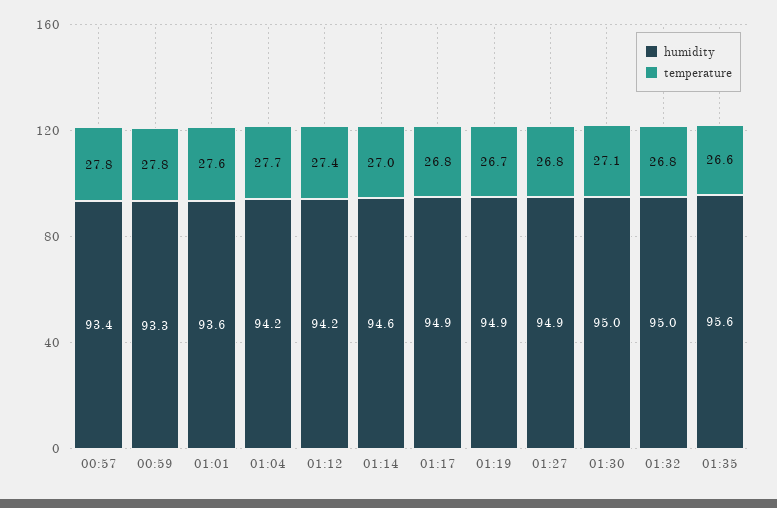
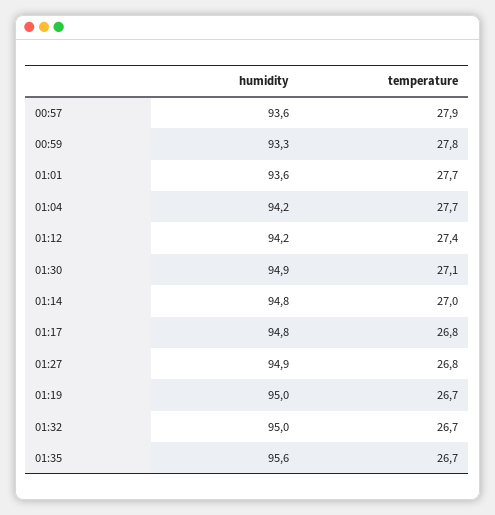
humidity, 00:57: 93.4 -> 93.6
temperature, 00:57: 27.8 -> 27.9
temperature, 01:01: 27.6 -> 27.7
humidity, 01:14: 94.6 -> 94.8
humidity, 01:17: 94.9 -> 94.8
humidity, 01:19: 94.9 -> 95
humidity, 01:30: 95 -> 94.9
temperature, 01:32: 26.8 -> 26.7
temperature, 01:35: 26.6 -> 26.7

